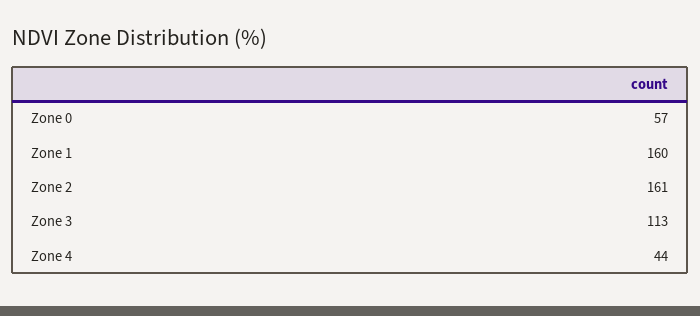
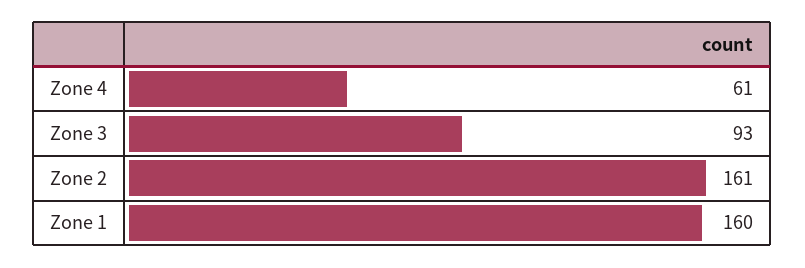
Zone 0: 57 -> none
Zone 3: 113 -> 93
Zone 4: 44 -> 61

